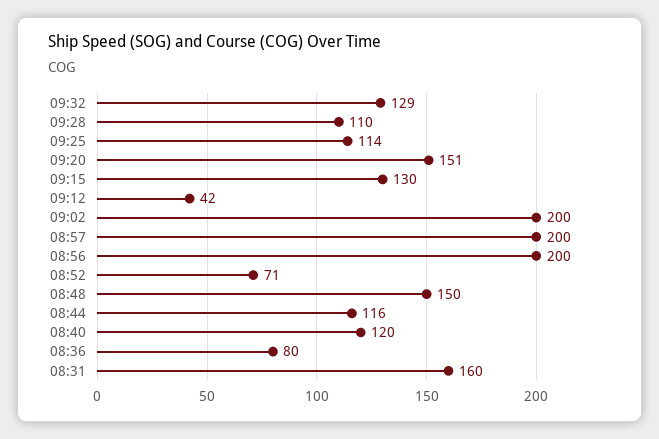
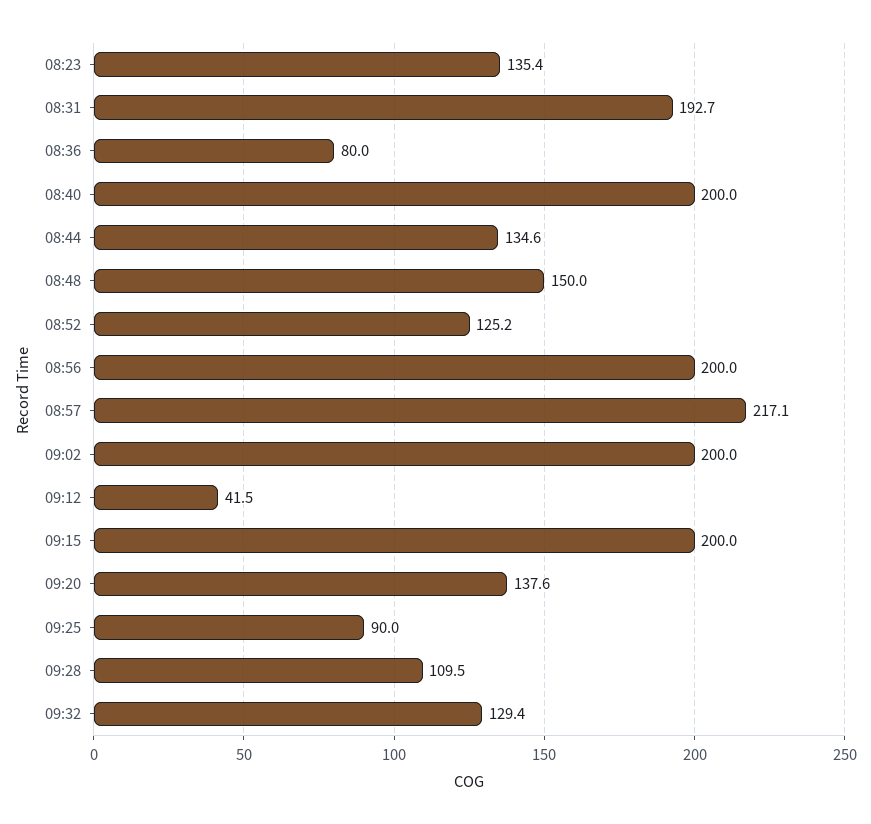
09:25: 114 -> 90
09:20: 151 -> 137.6
09:15: 130 -> 200
08:57: 200 -> 217.1
08:52: 71 -> 125.2
08:44: 116 -> 134.6
08:40: 120 -> 200
08:31: 160 -> 192.7
08:23: none -> 135.4

